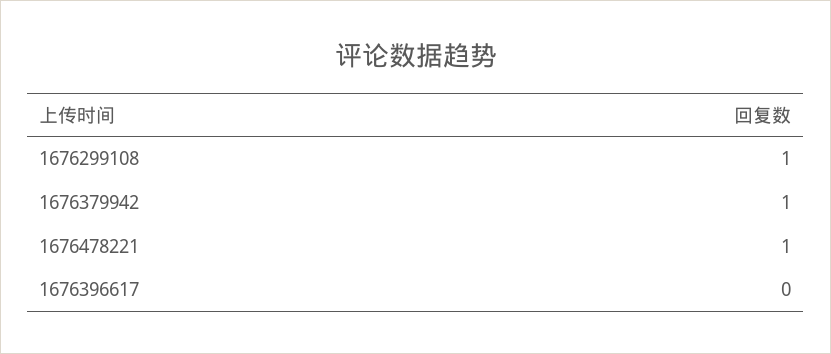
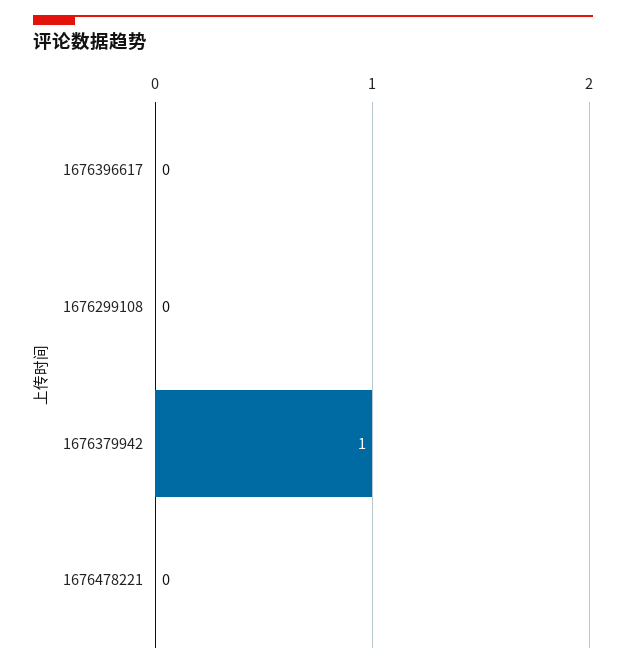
1676299108: 1 -> 0
1676478221: 1 -> 0

